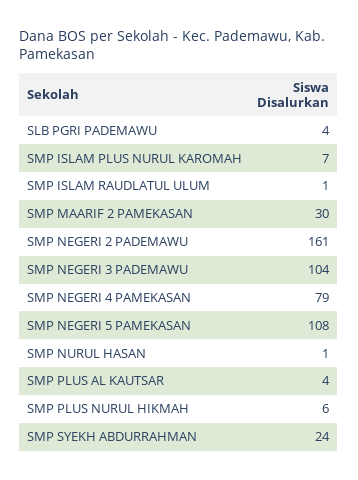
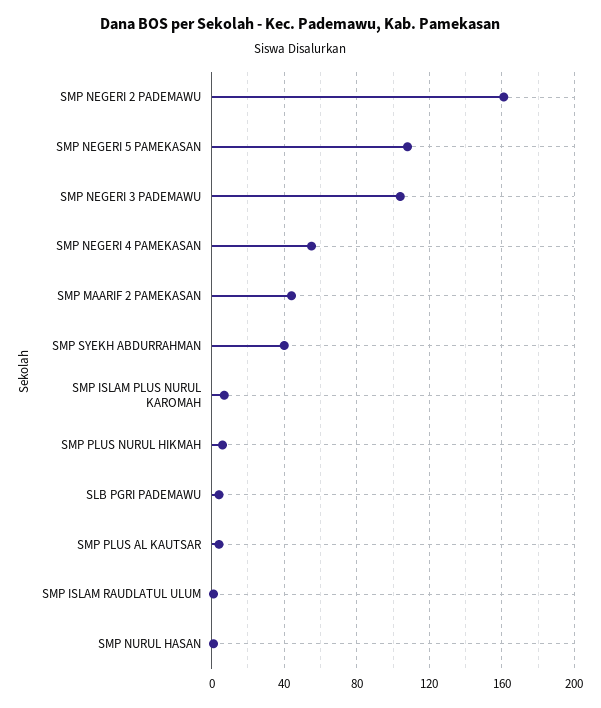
SMP MAARIF 2 PAMEKASAN: 30 -> 45
SMP NEGERI 4 PAMEKASAN: 79 -> 55
SMP SYEKH ABDURRAHMAN: 24 -> 40

